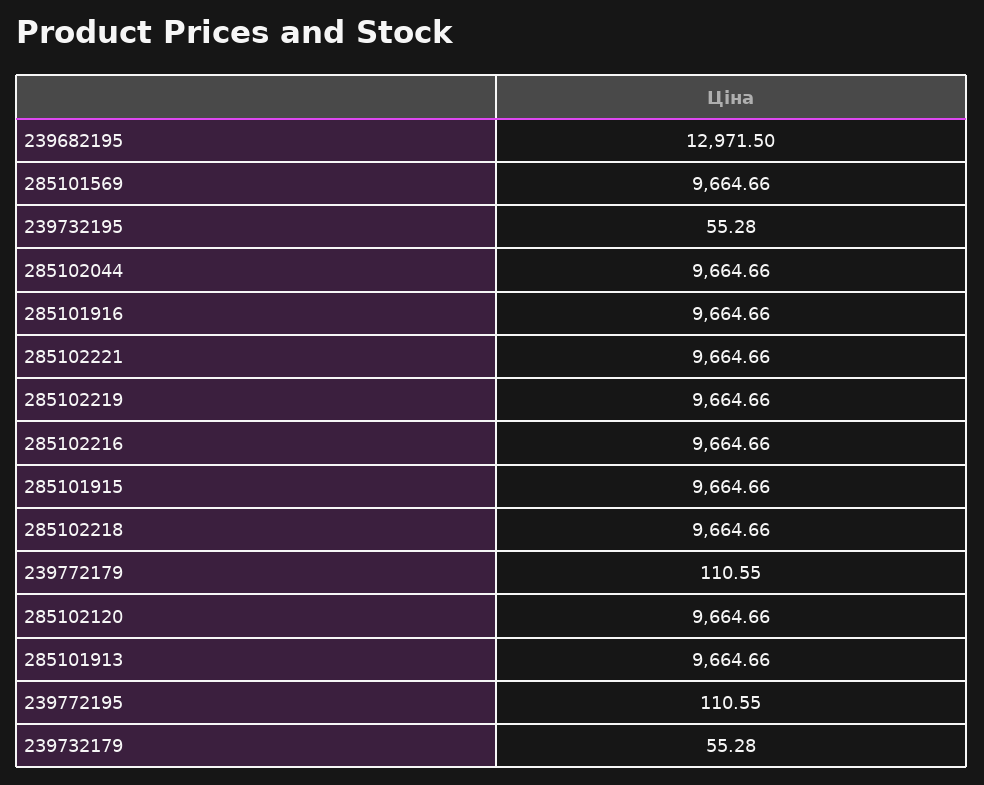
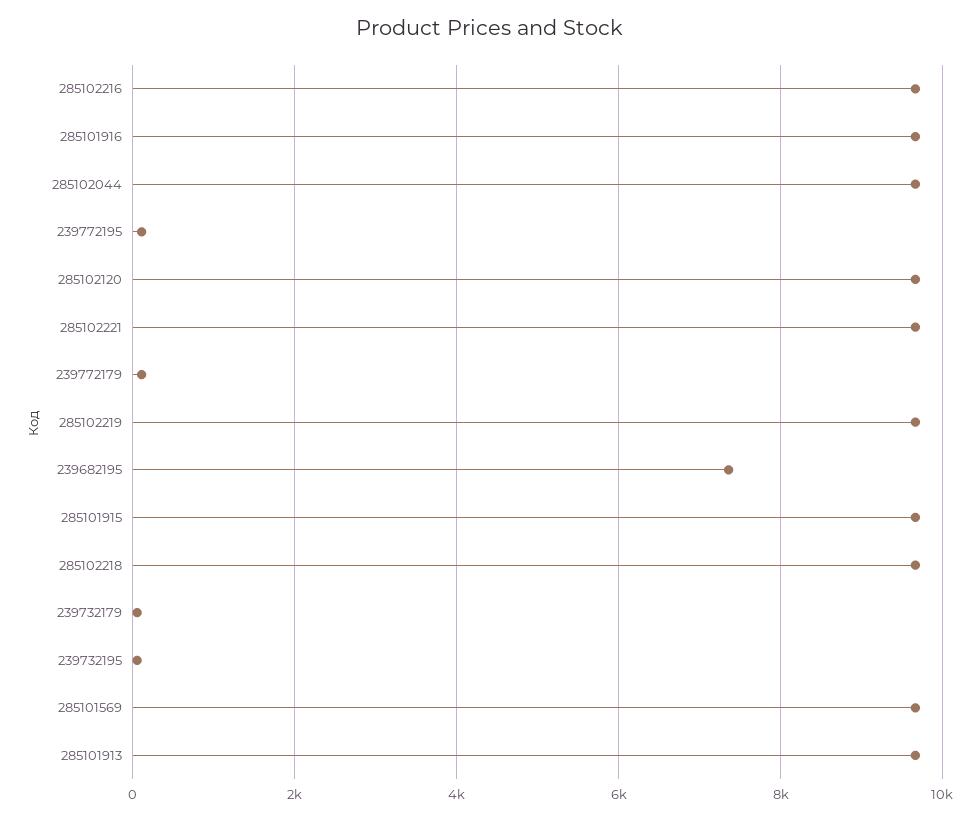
239682195: 12971.5 -> 7400

